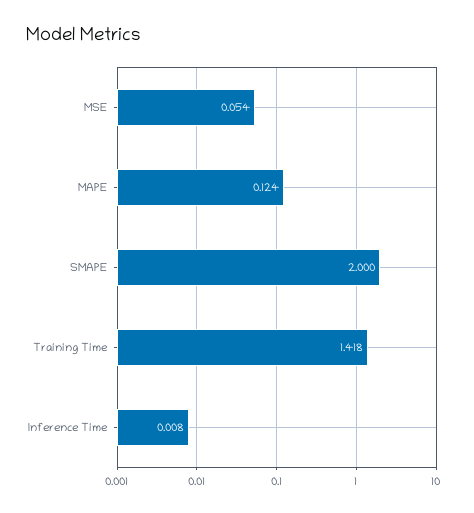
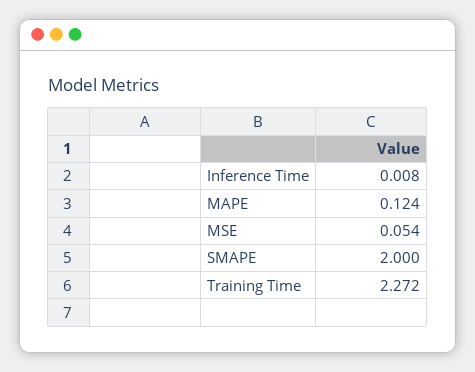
Training Time: 1.418 -> 2.272

